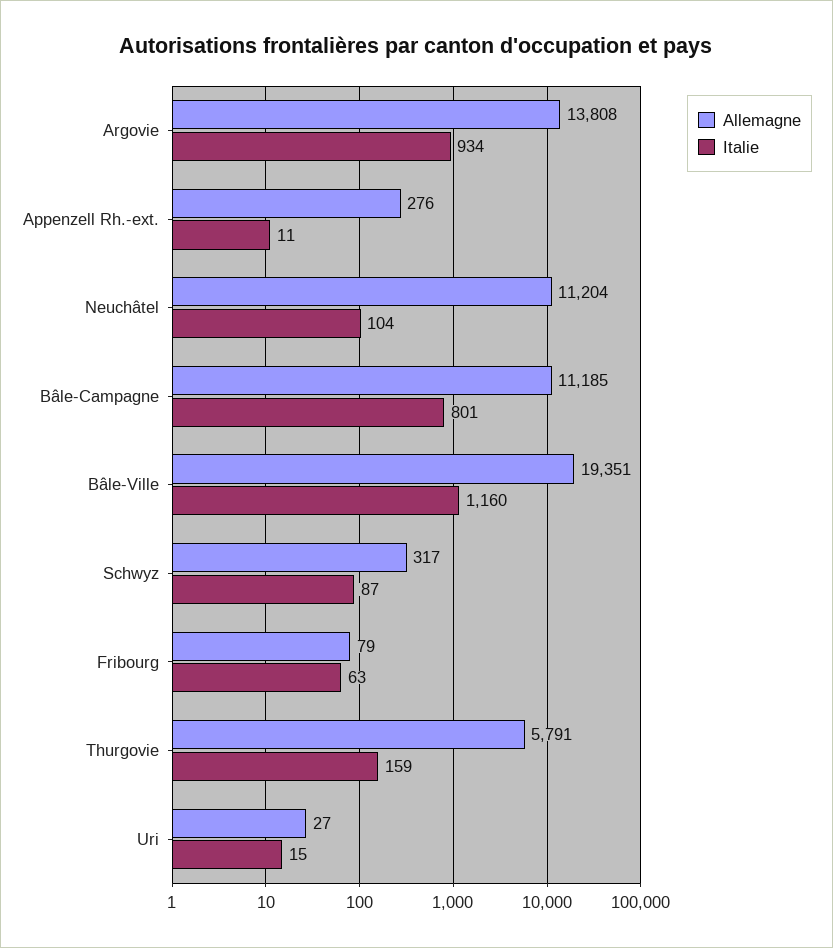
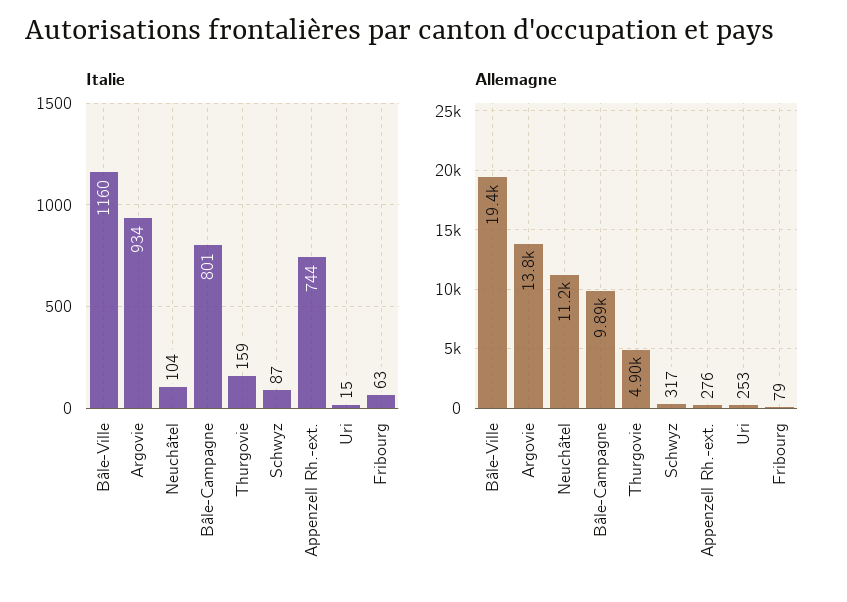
Italie, Appenzell Rh.-ext.: 11 -> 744
Allemagne, Bâle-Campagne: 11185 -> 9890
Allemagne, Thurgovie: 5791 -> 4900
Allemagne, Uri: 27 -> 253

